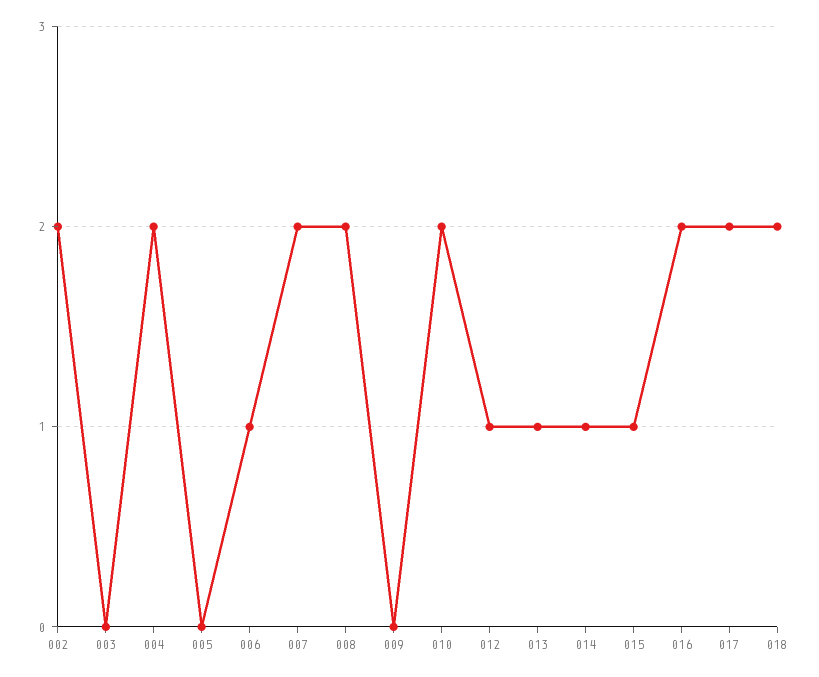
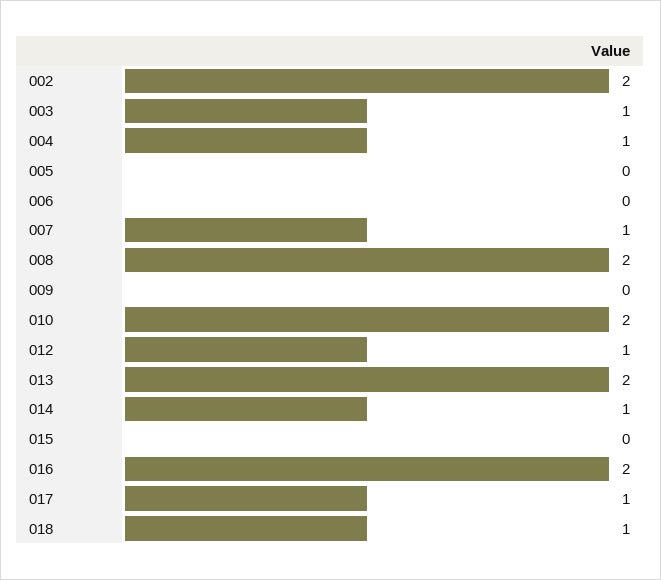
003: 0 -> 1
004: 2 -> 1
006: 1 -> 0
007: 2 -> 1
013: 1 -> 2
015: 1 -> 0
017: 2 -> 1
018: 2 -> 1

